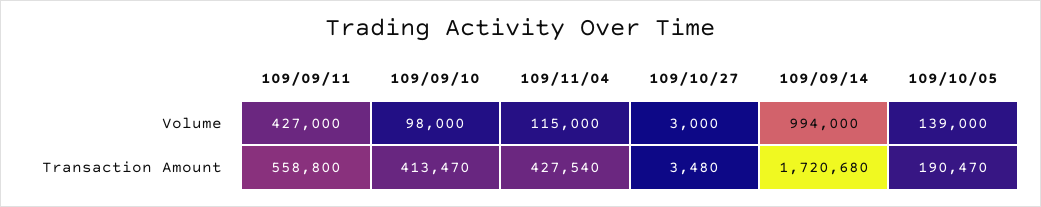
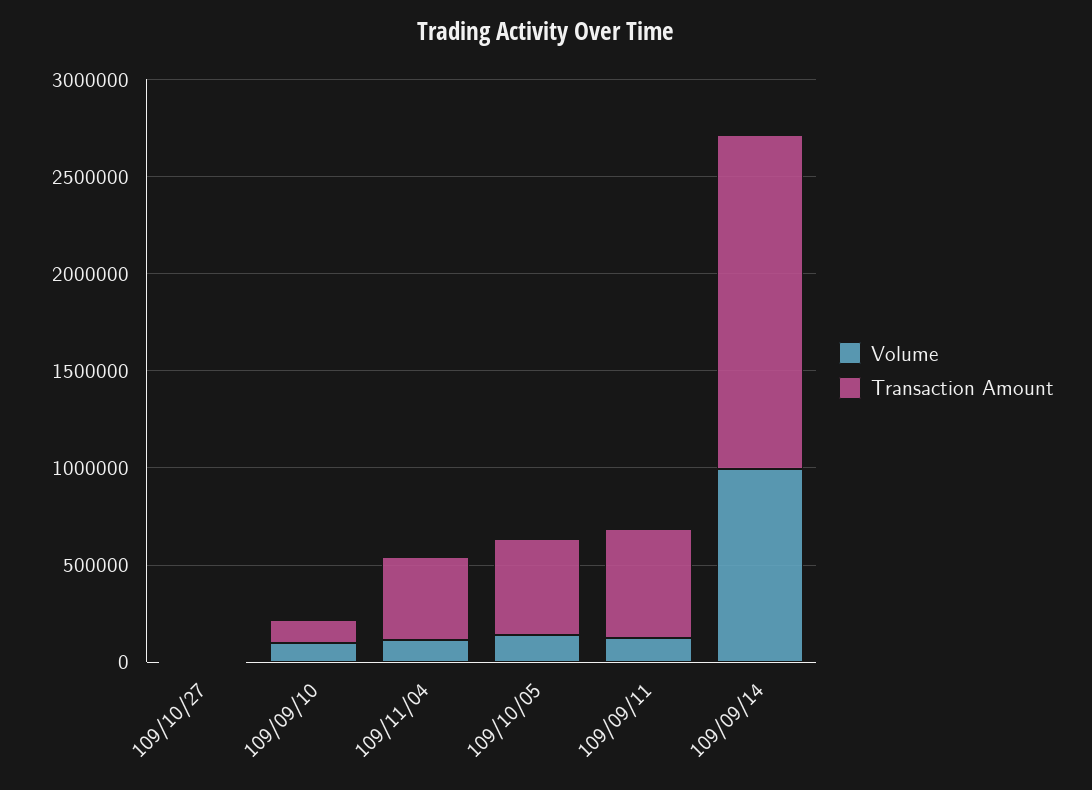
Volume, 109/09/11: 427000 -> 100000
Transaction Amount, 109/09/10: 413470 -> 100000
Transaction Amount, 109/10/05: 190470 -> 500000

